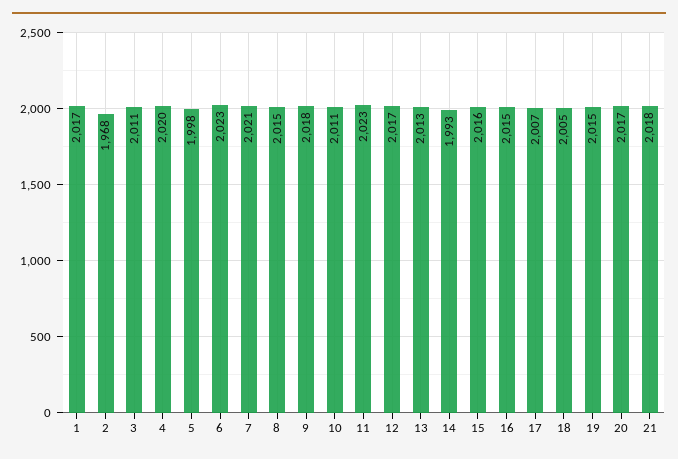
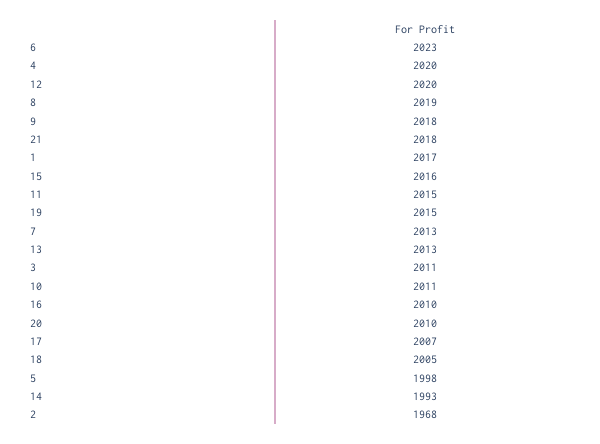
7: 2021 -> 2013
8: 2015 -> 2019
11: 2023 -> 2015
12: 2017 -> 2020
16: 2015 -> 2010
20: 2017 -> 2010

